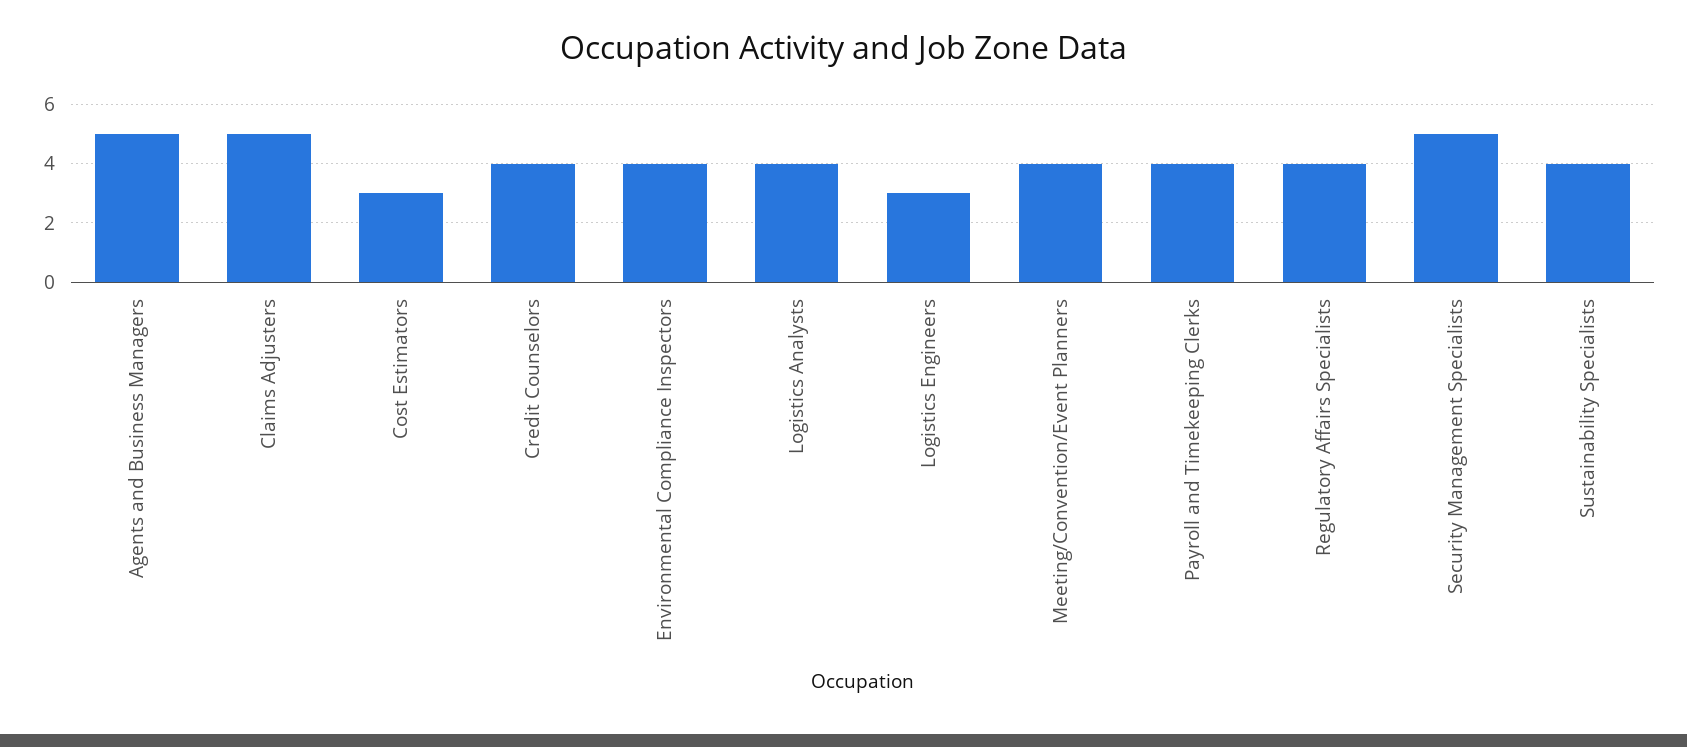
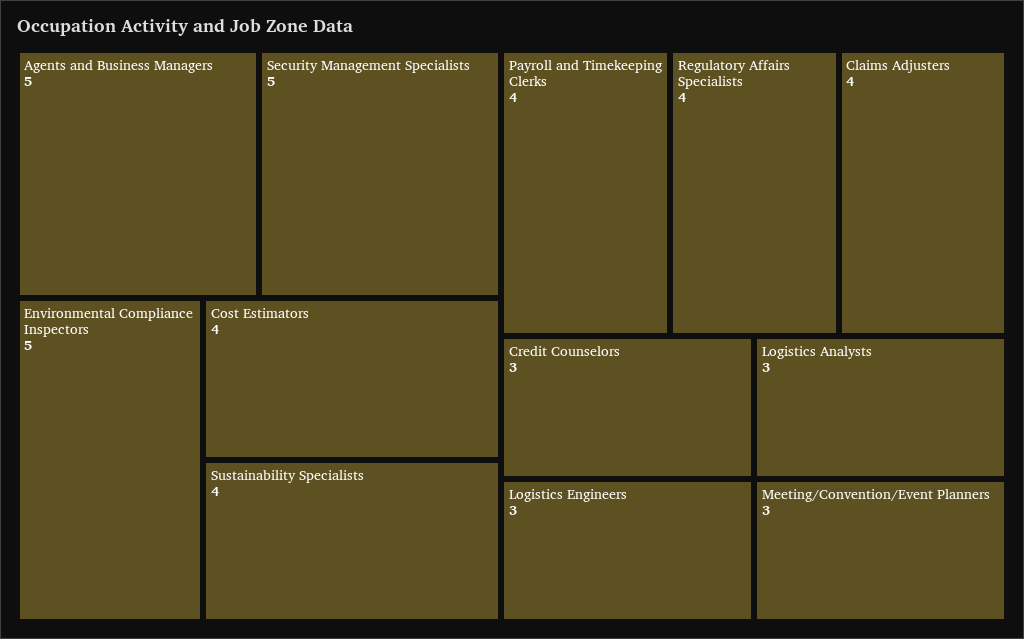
Claims Adjusters: 5 -> 4
Cost Estimators: 3 -> 4
Credit Counselors: 4 -> 3
Environmental Compliance Inspectors: 4 -> 5
Logistics Analysts: 4 -> 3
Meeting/Convention/Event Planners: 4 -> 3

